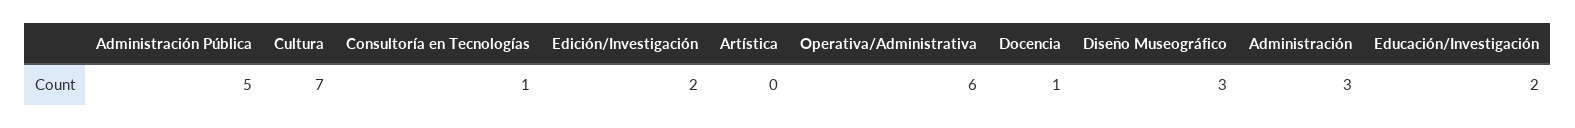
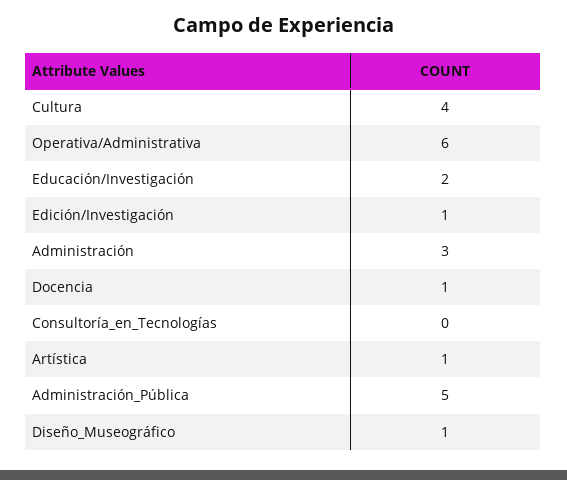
Cultura: 7 -> 4
Consultoría en Tecnologías: 1 -> 0
Edición/Investigación: 2 -> 1
Artística: 0 -> 1
Diseño Museográfico: 3 -> 1

